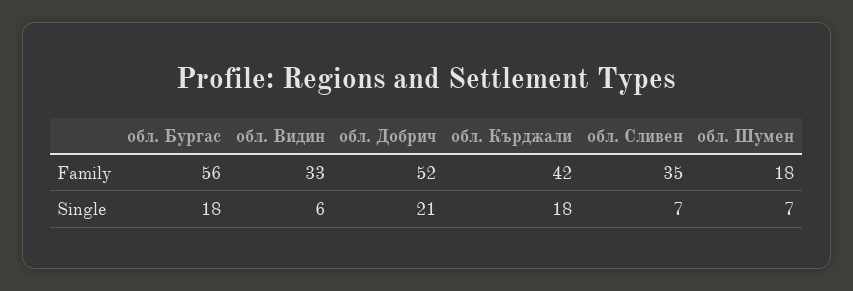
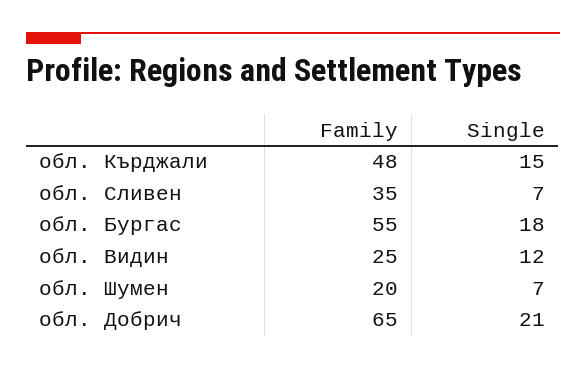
обл. Бургас, Family: 56 -> 55
обл. Видин, Family: 33 -> 25
обл. Добрич, Family: 52 -> 65
обл. Кърджали, Family: 42 -> 48
обл. Шумен, Family: 18 -> 20
обл. Видин, Single: 6 -> 12
обл. Кърджали, Single: 18 -> 15

